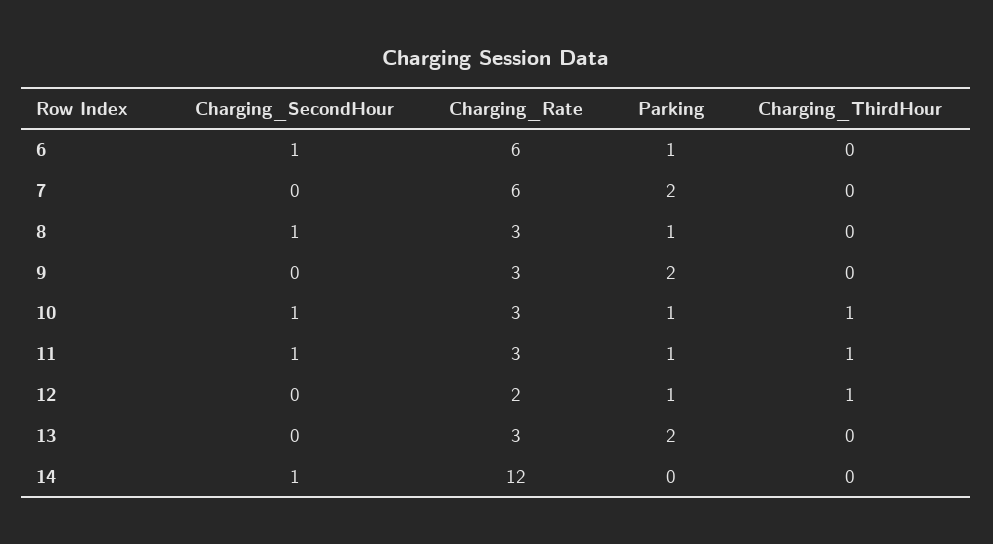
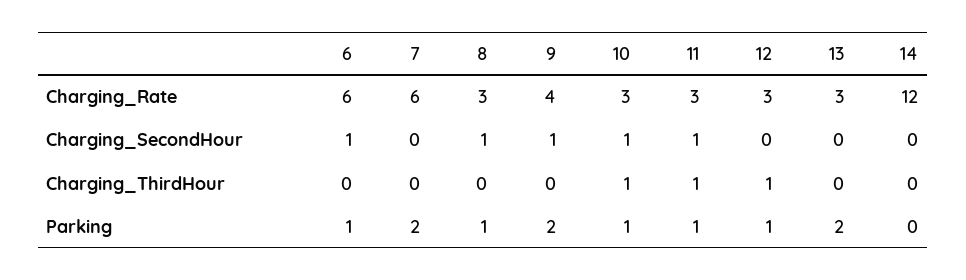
Charging_SecondHour, 9: 0 -> 1
Charging_Rate, 9: 3 -> 4
Charging_Rate, 12: 2 -> 3
Charging_SecondHour, 14: 1 -> 0

